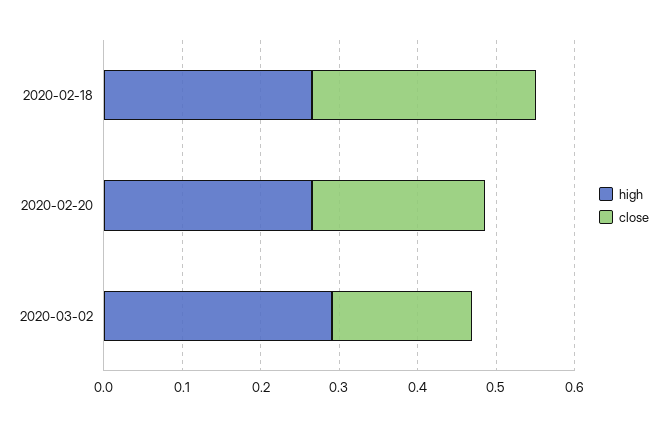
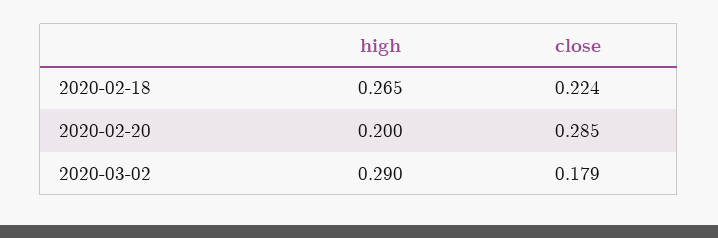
close, 2020-02-18: 0.28 -> 0.224
high, 2020-02-20: 0.26 -> 0.2
close, 2020-02-20: 0.22 -> 0.285

